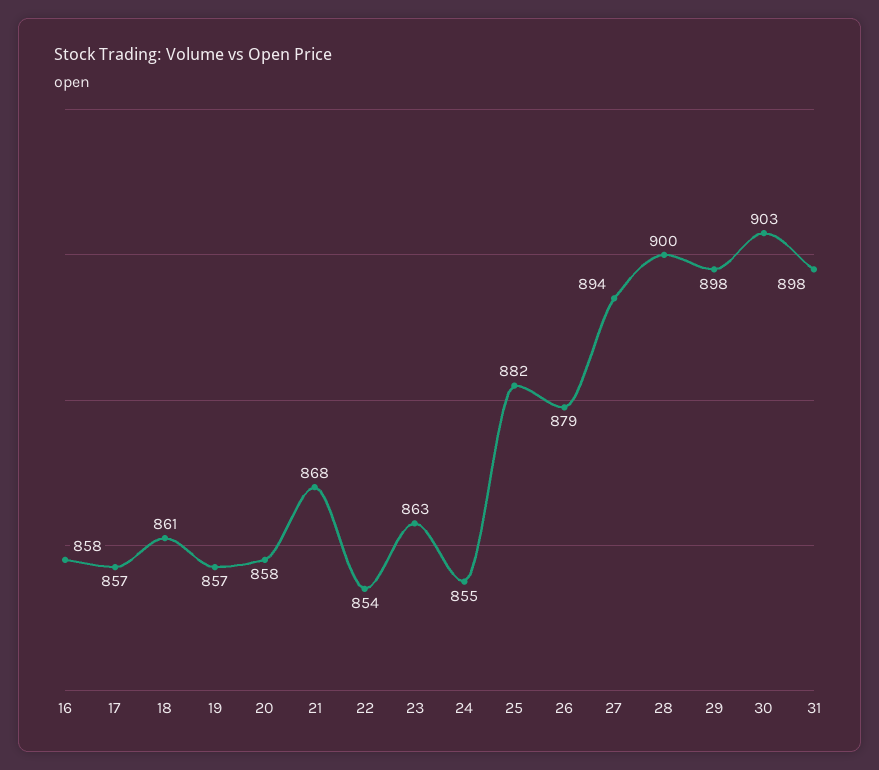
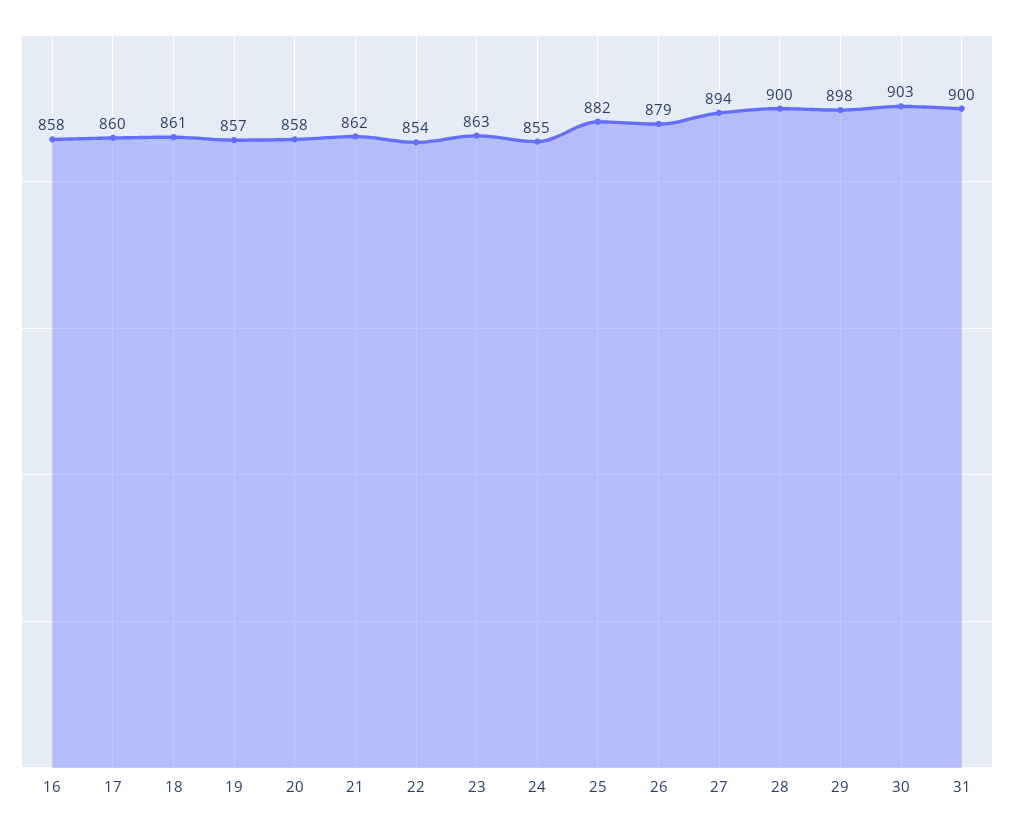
17: 857 -> 860
21: 868 -> 862
31: 898 -> 900

